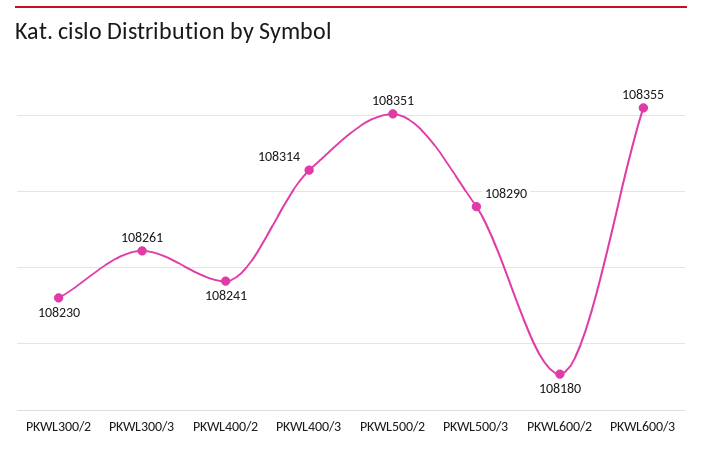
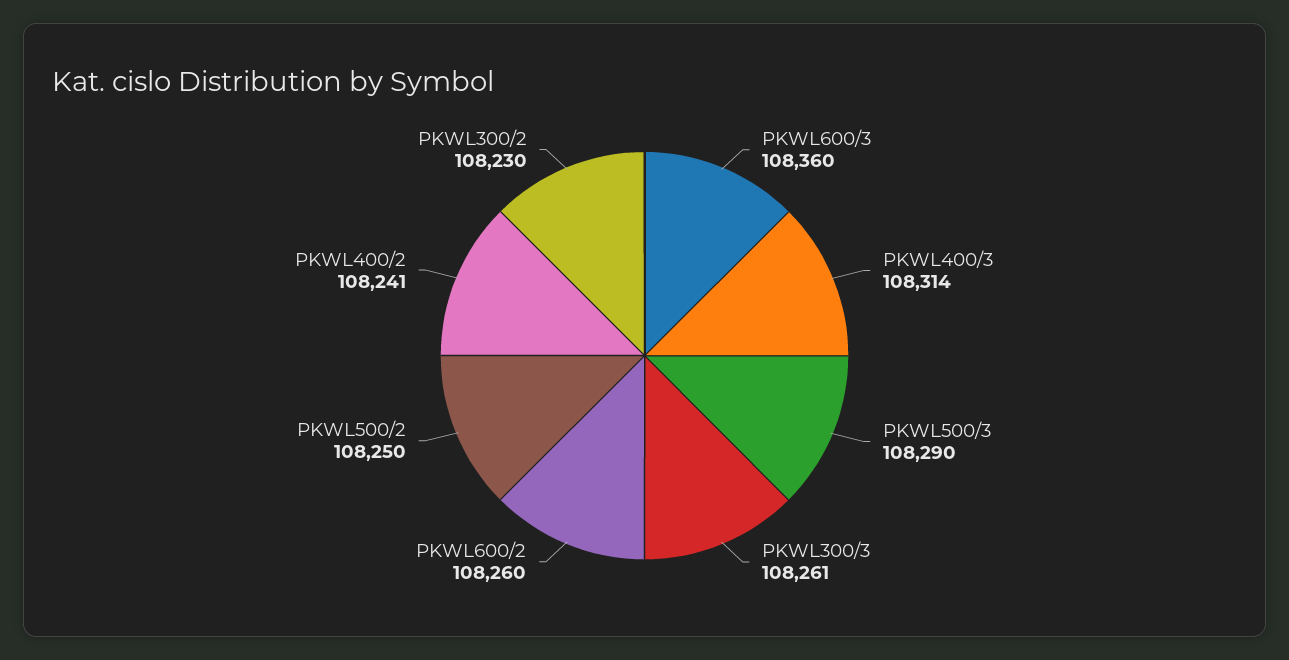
PKWL500/2: 108351 -> 108250
PKWL600/2: 108180 -> 108260
PKWL600/3: 108355 -> 108360

